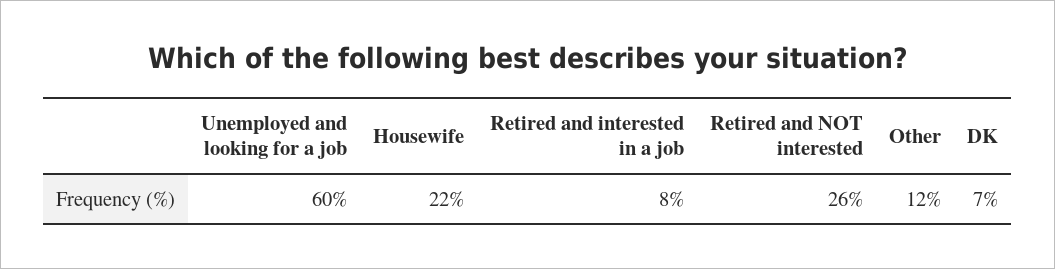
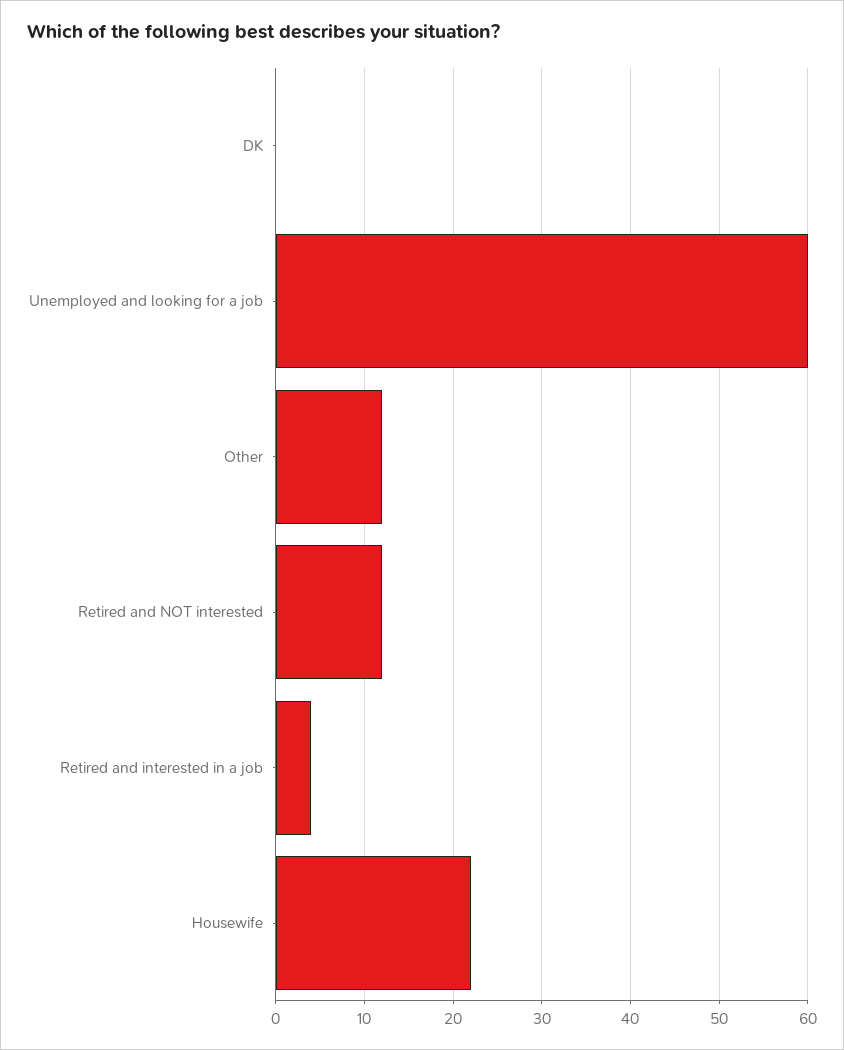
Retired and interested in a job: 8 -> 4
Retired and NOT interested: 26 -> 12
DK: 7 -> 0

